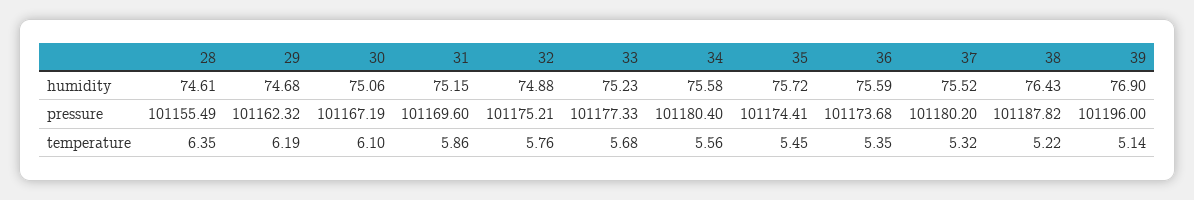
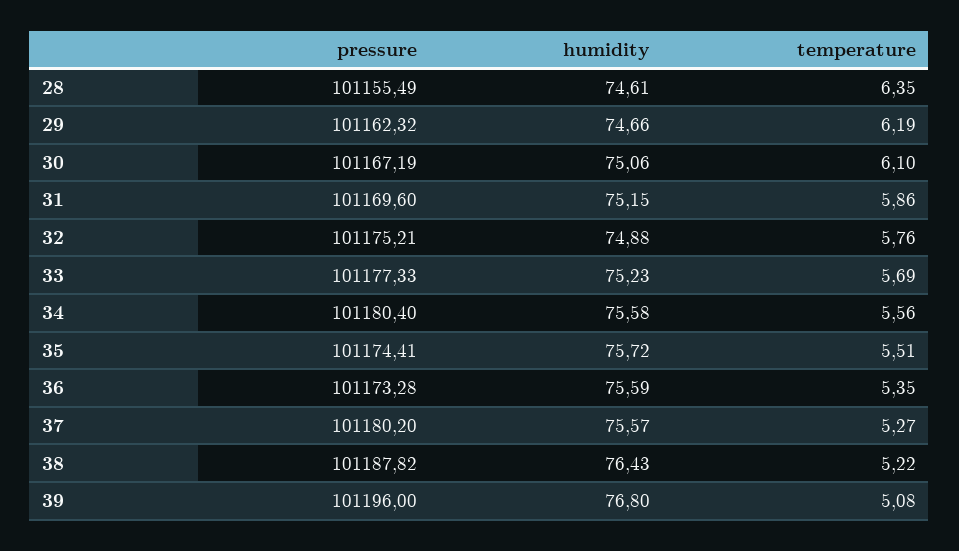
29, humidity: 74.68 -> 74.66
37, humidity: 75.52 -> 75.57
39, humidity: 76.9 -> 76.8
36, pressure: 101173.68 -> 101173.28
33, temperature: 5.68 -> 5.69
35, temperature: 5.45 -> 5.51
37, temperature: 5.32 -> 5.27
39, temperature: 5.14 -> 5.08

